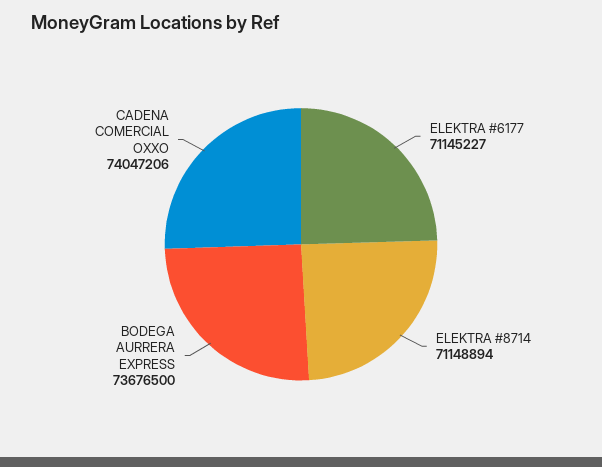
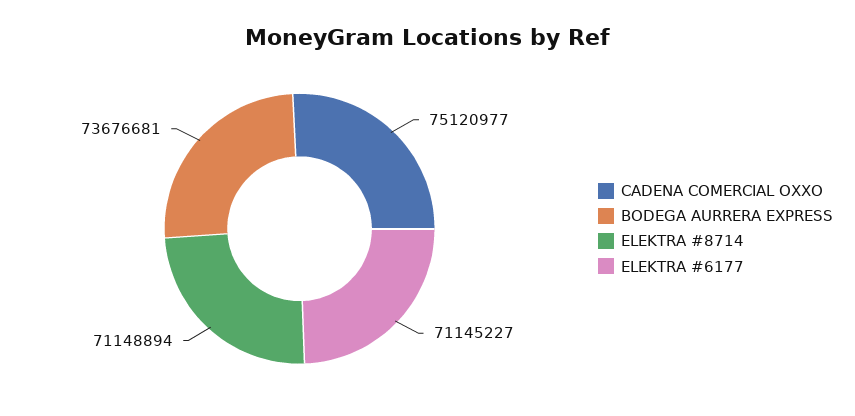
BODEGA AURRERA EXPRESS: 73676500 -> 73676681
CADENA COMERCIAL OXXO: 74047206 -> 75120977

